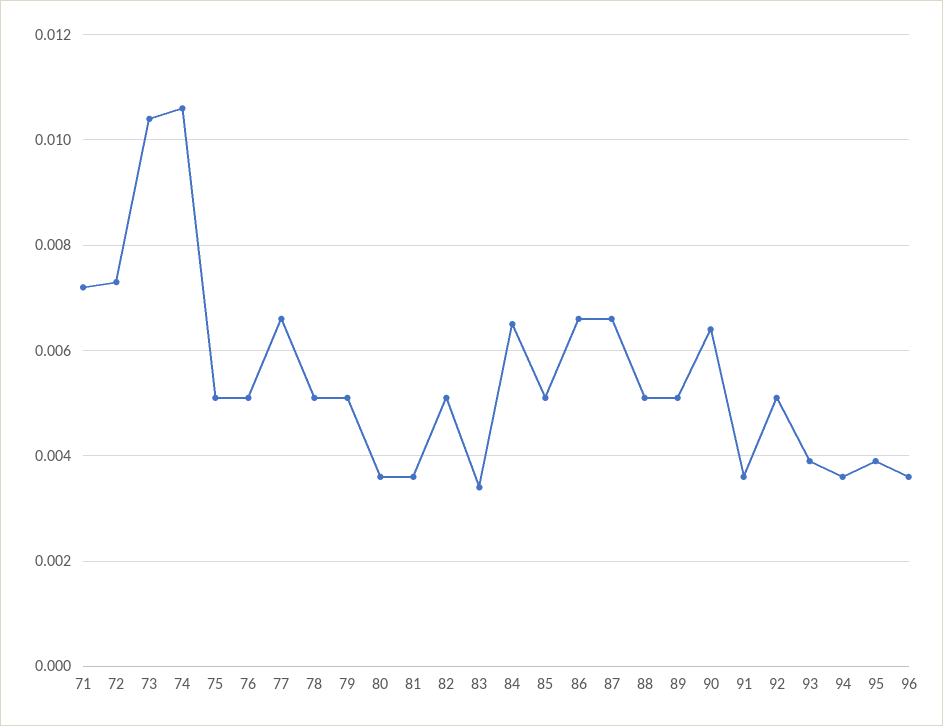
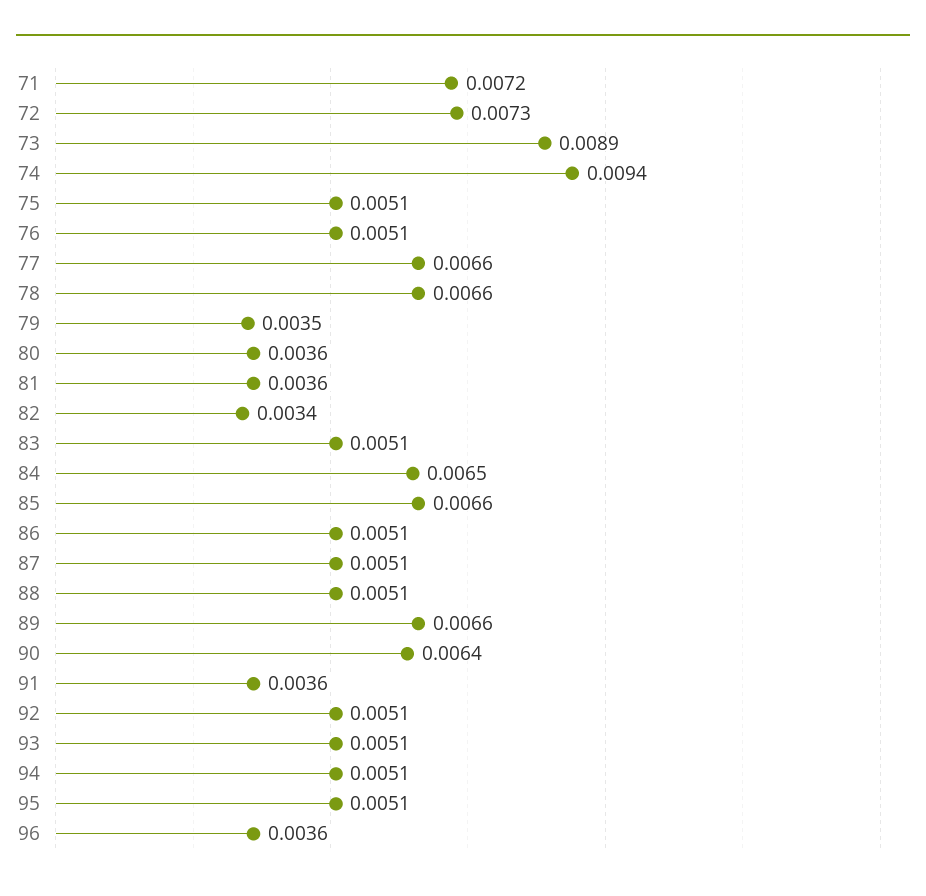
73: 0.0105 -> 0.0089
74: 0.0105 -> 0.0094
78: 0.005 -> 0.0066
79: 0.005 -> 0.0035
82: 0.005 -> 0.0034
83: 0.0035 -> 0.0051
85: 0.005 -> 0.0066
86: 0.0065 -> 0.0051
87: 0.0065 -> 0.0051
89: 0.005 -> 0.0066
93: 0.004 -> 0.0051
94: 0.0035 -> 0.0051
95: 0.004 -> 0.0051

